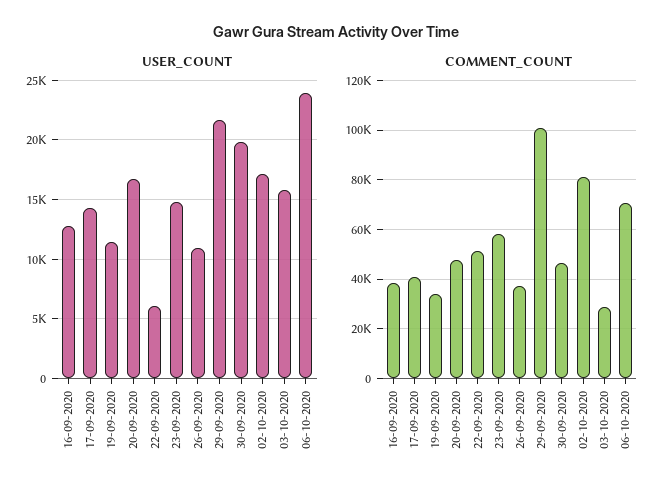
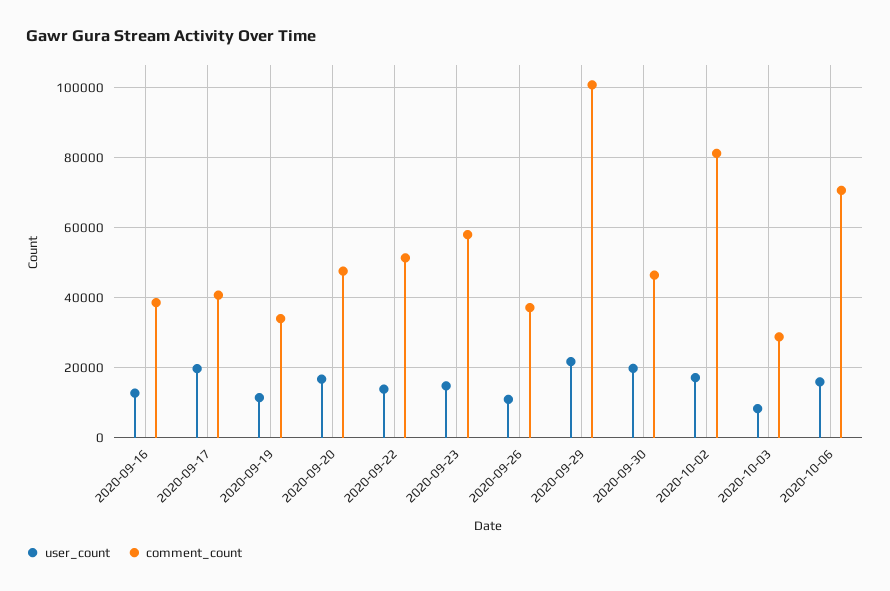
USER_COUNT, 17-09-2020: 14000 -> 20000
USER_COUNT, 22-09-2020: 6000 -> 14000
USER_COUNT, 03-10-2020: 16000 -> 8000
USER_COUNT, 06-10-2020: 24000 -> 16000

